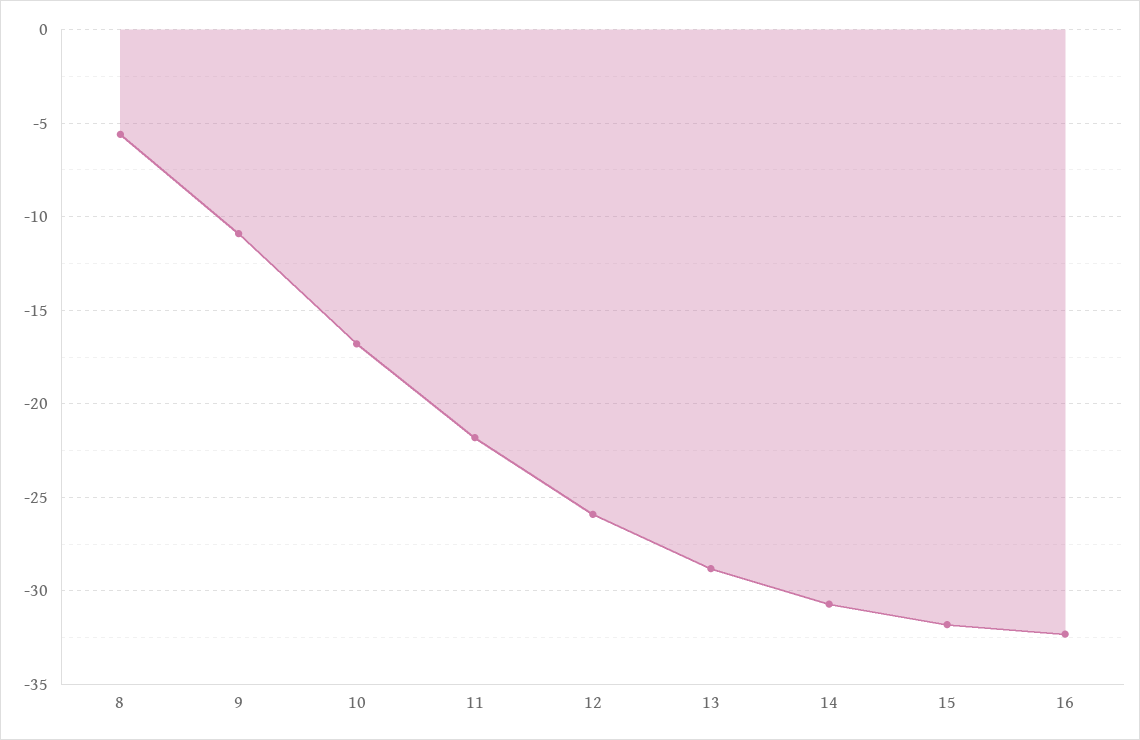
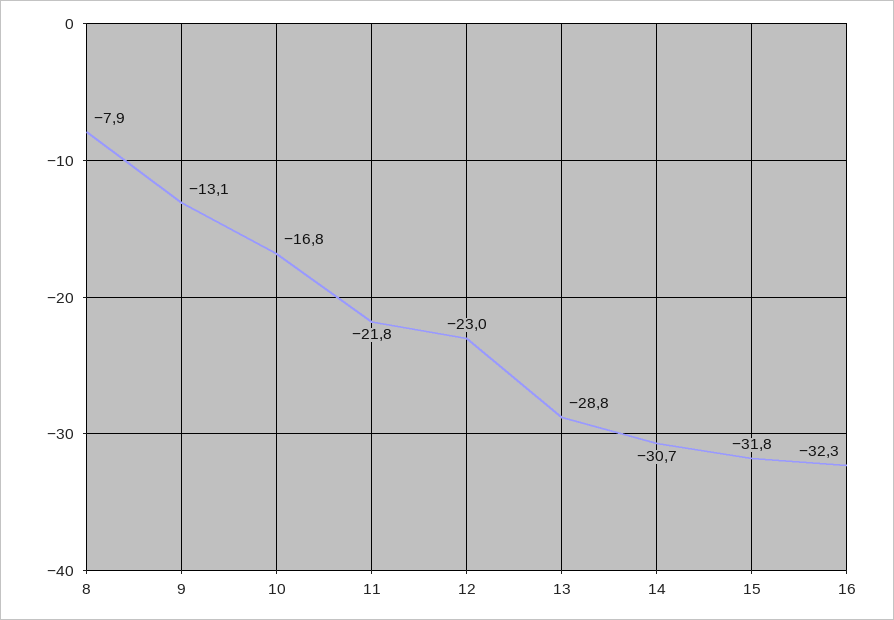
8: -5.5 -> -7.9
9: -11 -> -13.1
12: -26 -> -23

